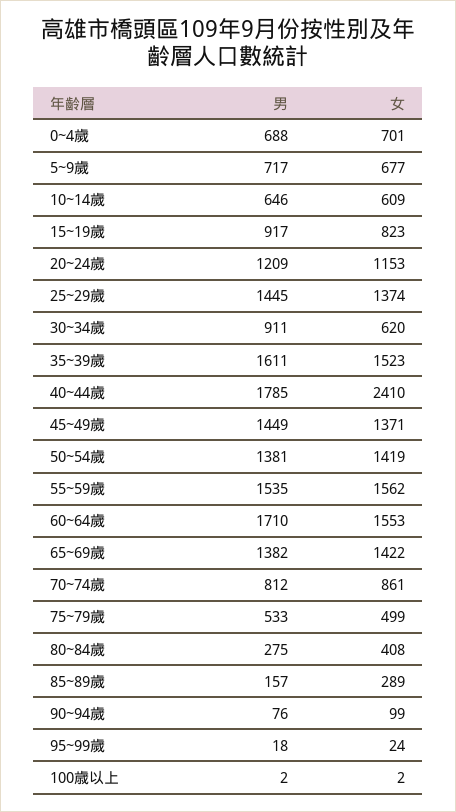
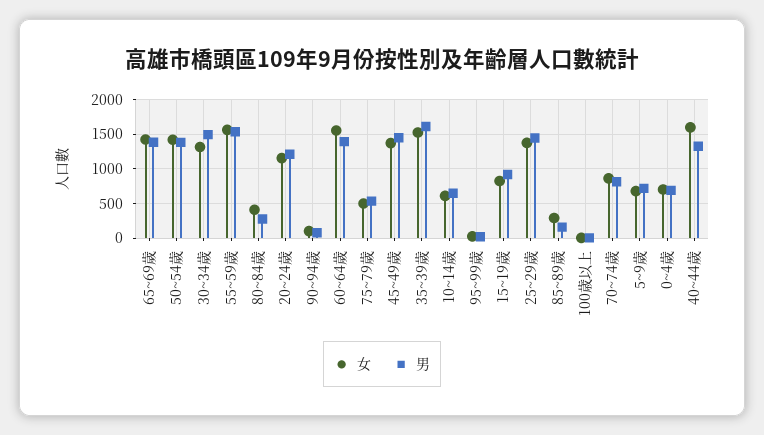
男, 30~34歲: 911 -> 1500
女, 30~34歲: 620 -> 1300
男, 40~44歲: 1785 -> 1300
女, 40~44歲: 2410 -> 1600
男, 60~64歲: 1710 -> 1400

